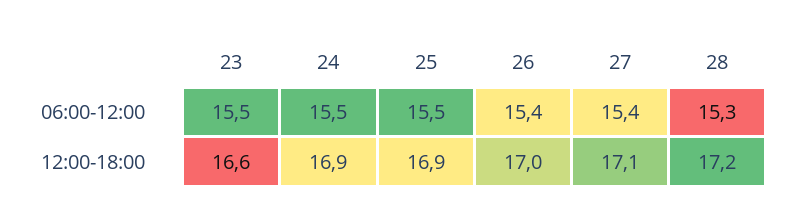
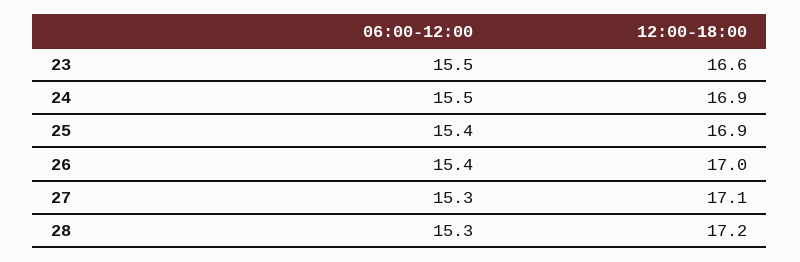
25, 06:00-12:00: 15.5 -> 15.4
27, 06:00-12:00: 15.4 -> 15.3

